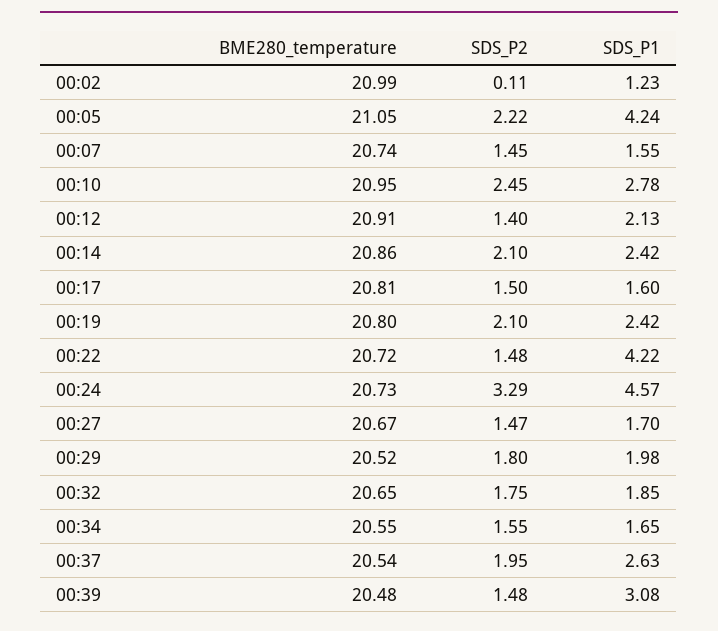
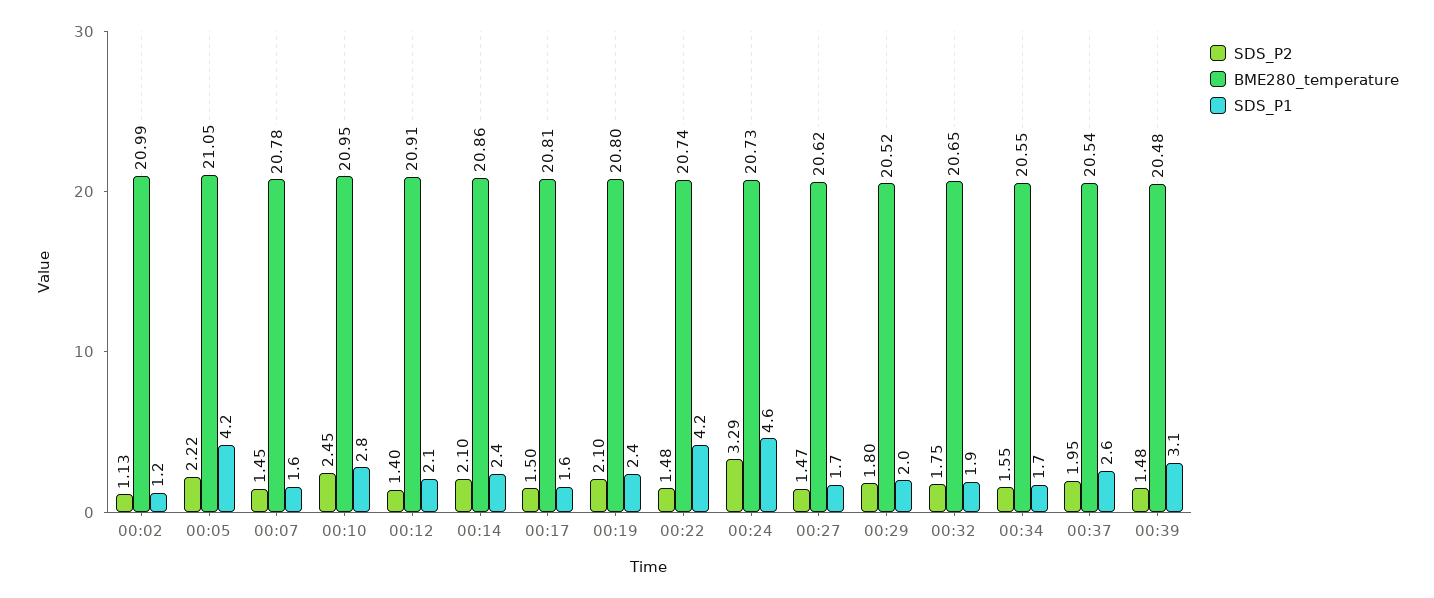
SDS_P2, 00:02: 0.11 -> 1.13
BME280_temperature, 00:07: 20.74 -> 20.78
BME280_temperature, 00:22: 20.72 -> 20.74
BME280_temperature, 00:27: 20.67 -> 20.62

